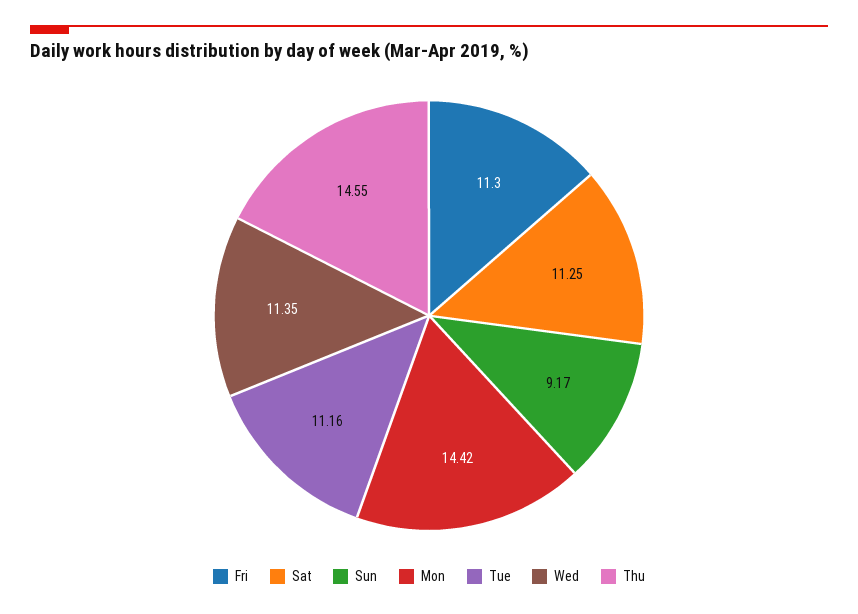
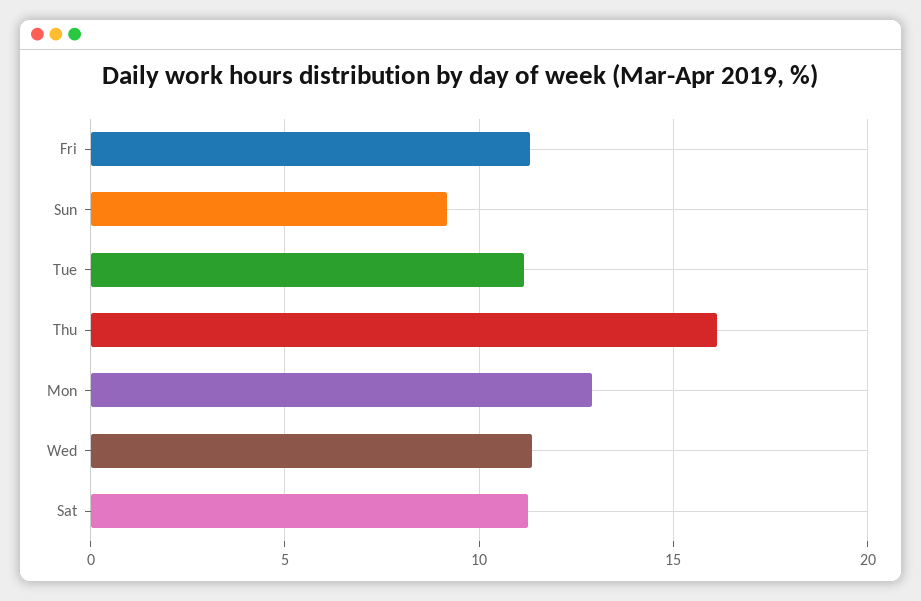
Mon: 14.42 -> 13
Thu: 14.55 -> 16

